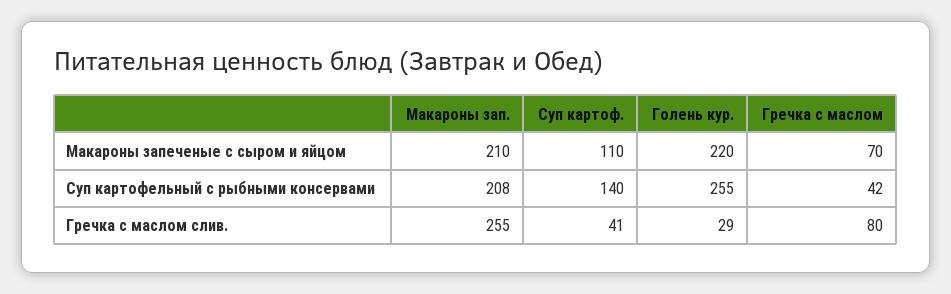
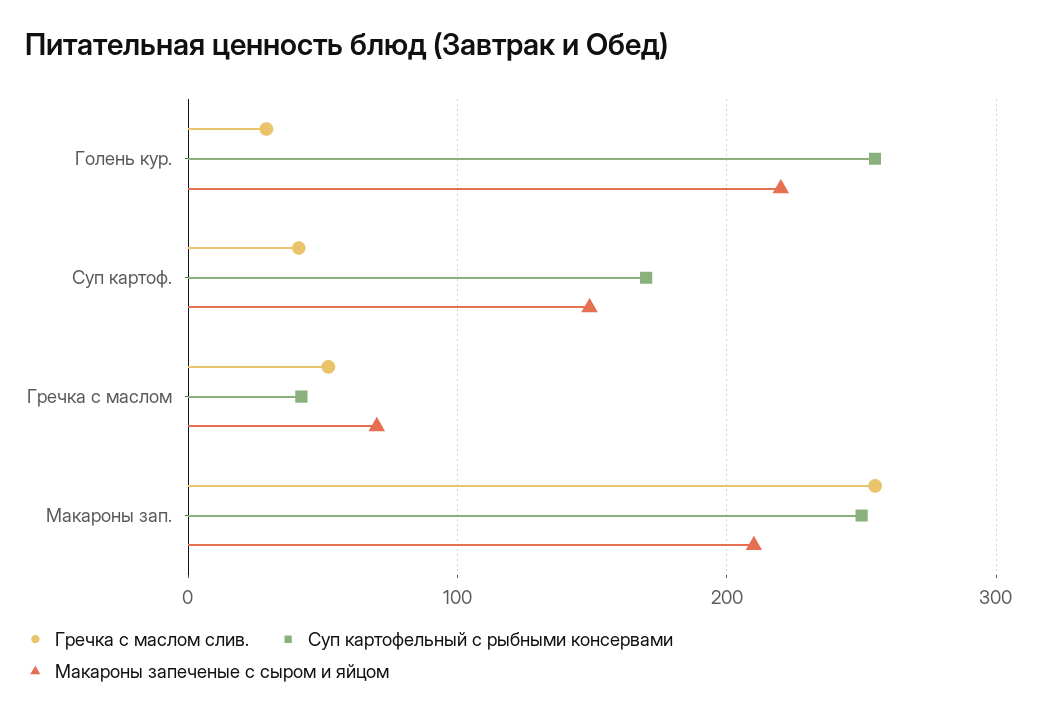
Макароны запеченые с сыром и яйцом, Суп картоф.: 110 -> 150
Суп картофельный с рыбными консервами, Макароны зап.: 208 -> 250
Суп картофельный с рыбными консервами, Суп картоф.: 140 -> 170
Гречка с маслом слив., Гречка с маслом: 80 -> 50

